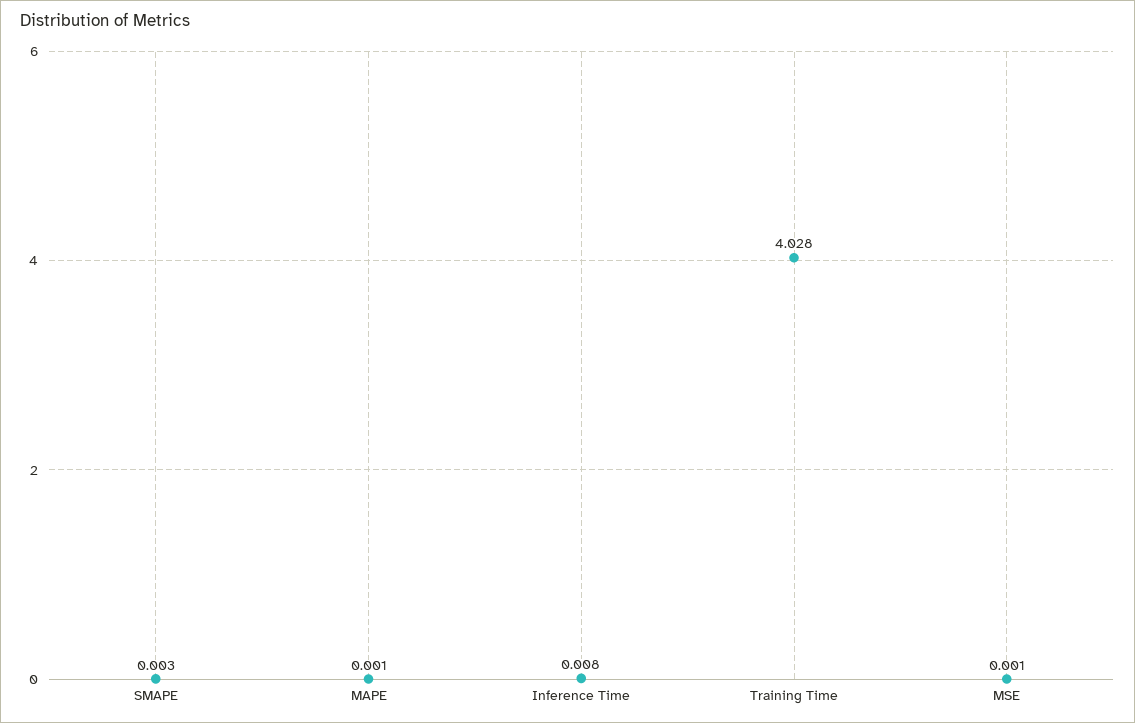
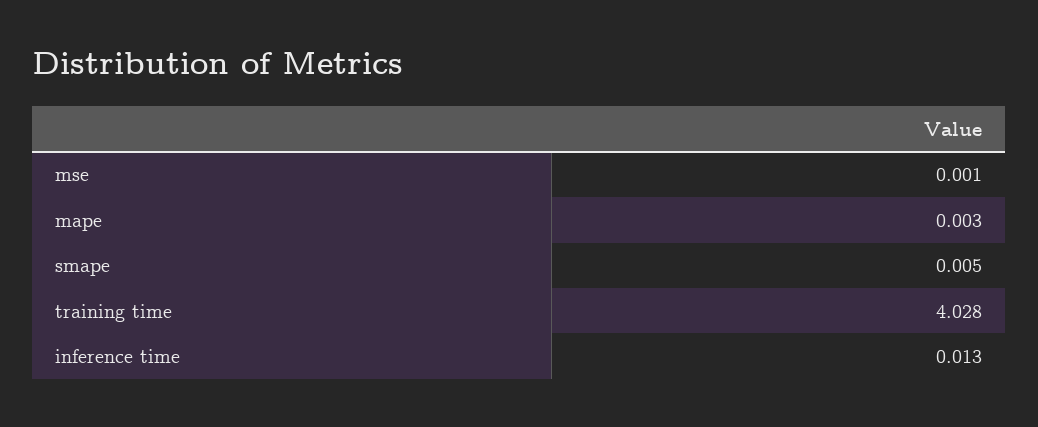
SMAPE: 0.003 -> 0.005
MAPE: 0.001 -> 0.003
Inference Time: 0.008 -> 0.013

